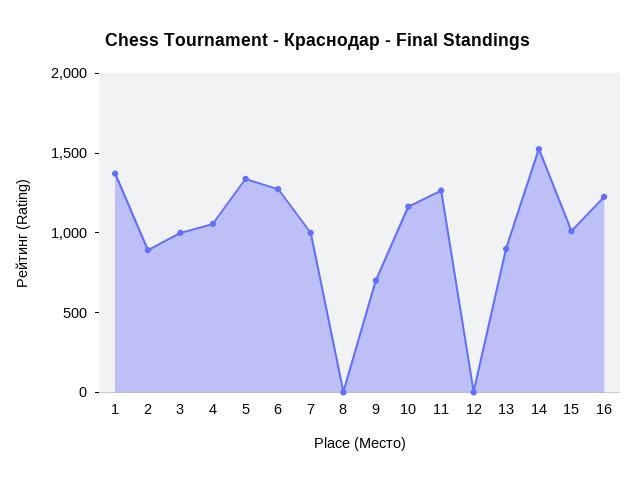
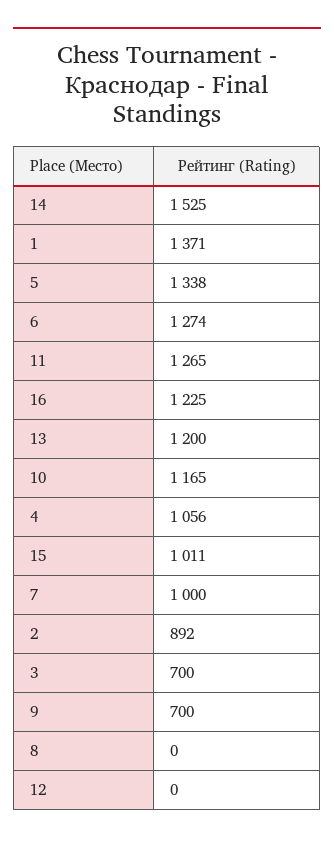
3: 1000 -> 700
13: 900 -> 1200

